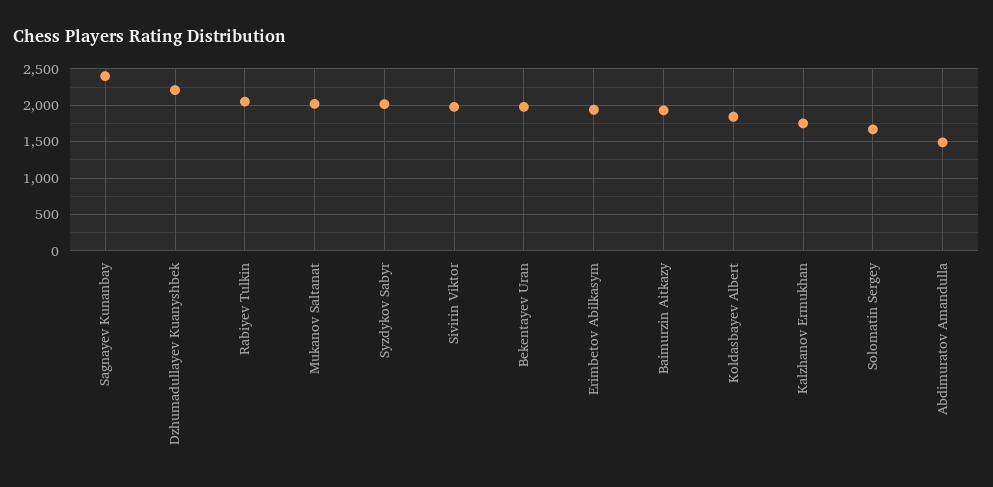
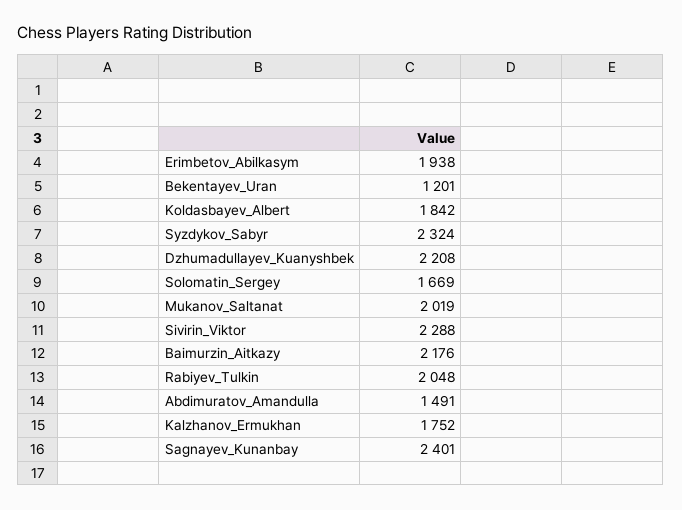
Syzdykov Sabyr: 2000 -> 2324
Sivirin Viktor: 2000 -> 2288
Bekentayev Uran: 2000 -> 1201
Baimurzin Aitkazy: 1900 -> 2176

